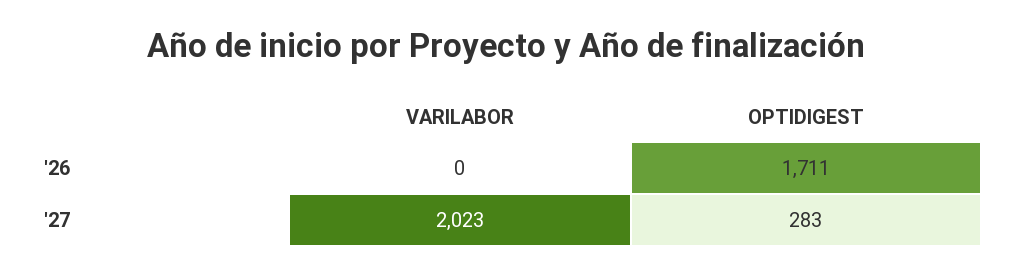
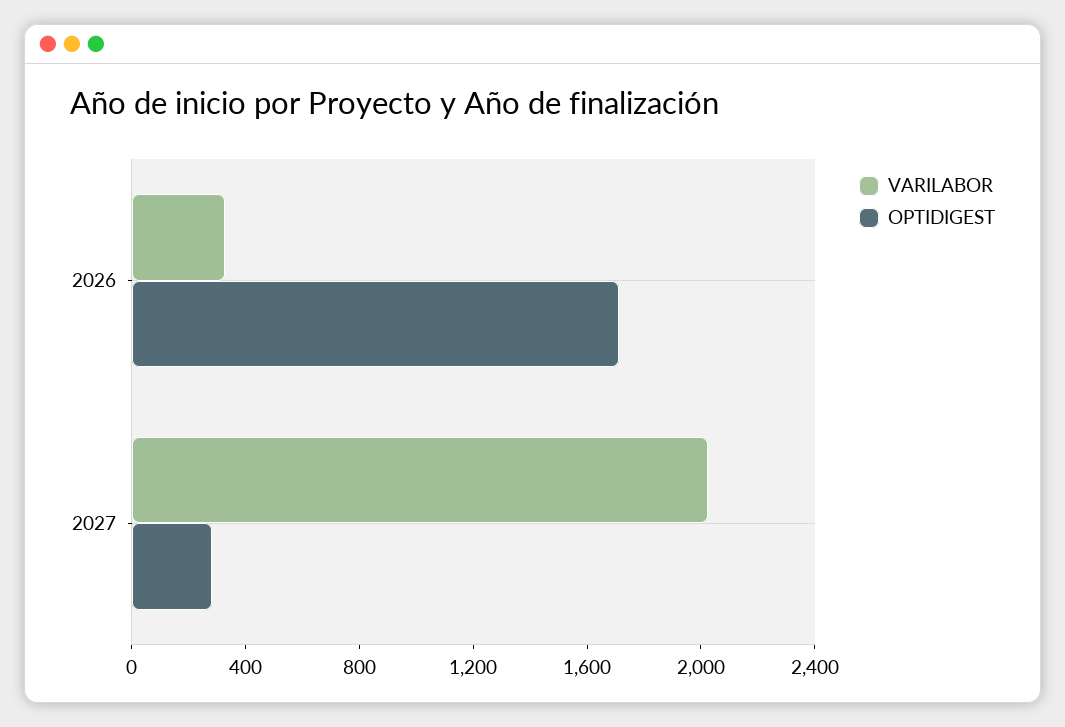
VARILABOR, '26: 0 -> 300

